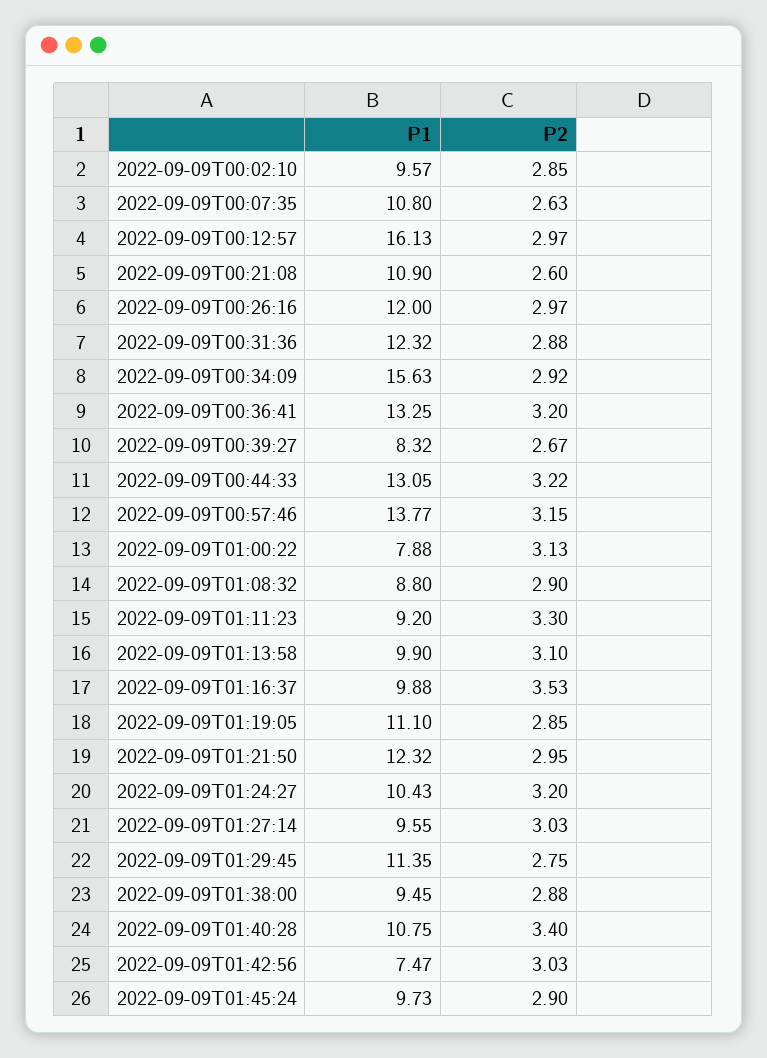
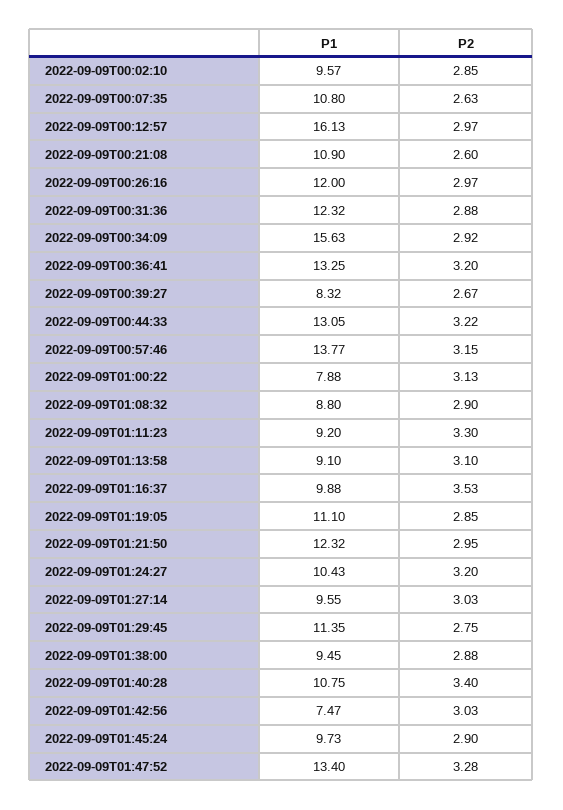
P1, 2022-09-09T01:13:58: 9.9 -> 9.1
P1, 2022-09-09T01:47:52: none -> 13.4
P2, 2022-09-09T01:47:52: none -> 3.28

